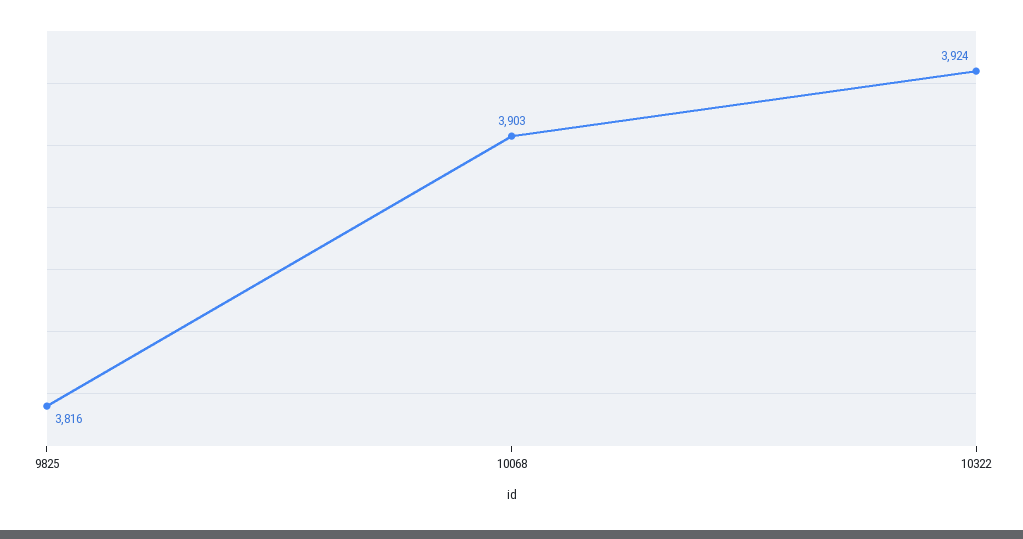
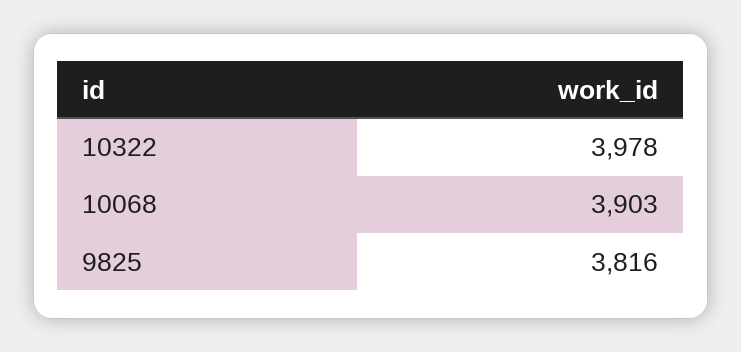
10322: 3924 -> 3978

